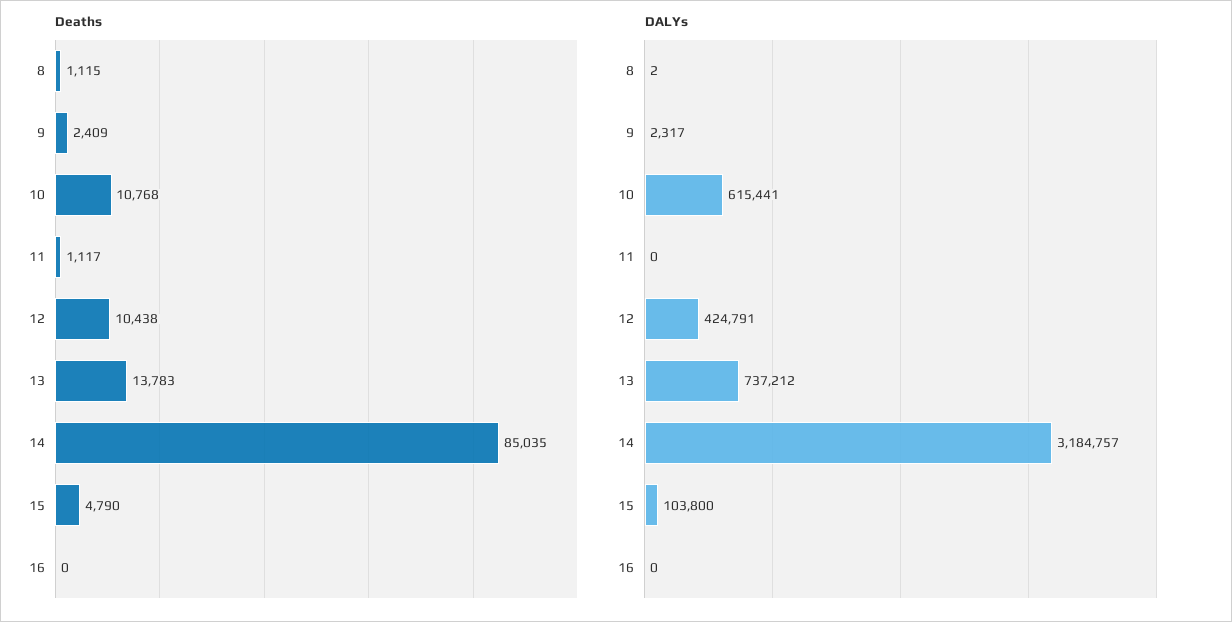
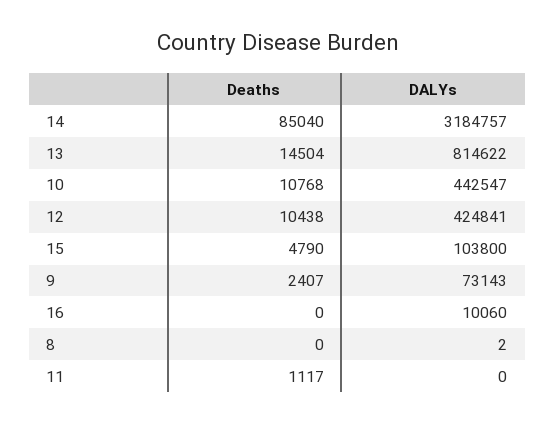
Deaths, 8: 1115 -> 0
Deaths, 9: 2409 -> 2407
Deaths, 13: 13783 -> 14504
Deaths, 14: 85035 -> 85040
DALYs, 9: 2317 -> 73143
DALYs, 10: 615441 -> 442547
DALYs, 12: 424791 -> 424841
DALYs, 13: 737212 -> 814622
DALYs, 16: 0 -> 10060

